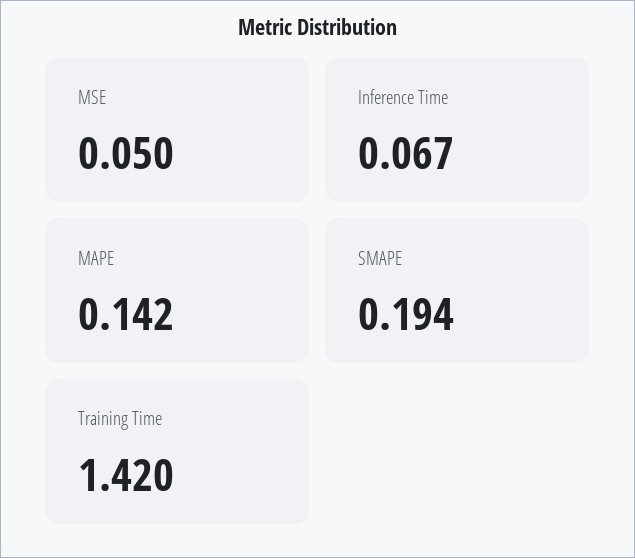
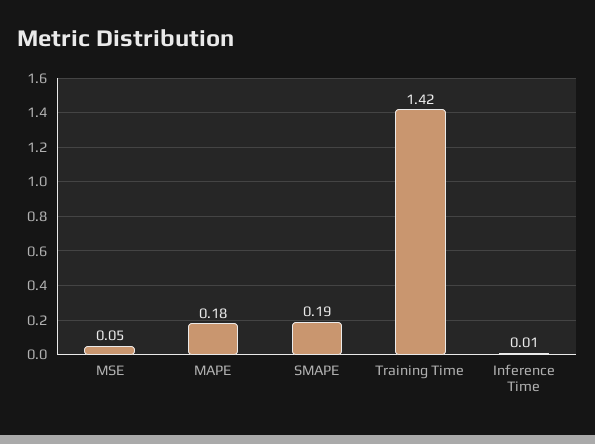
Inference Time: 0.067 -> 0.01
MAPE: 0.142 -> 0.18

